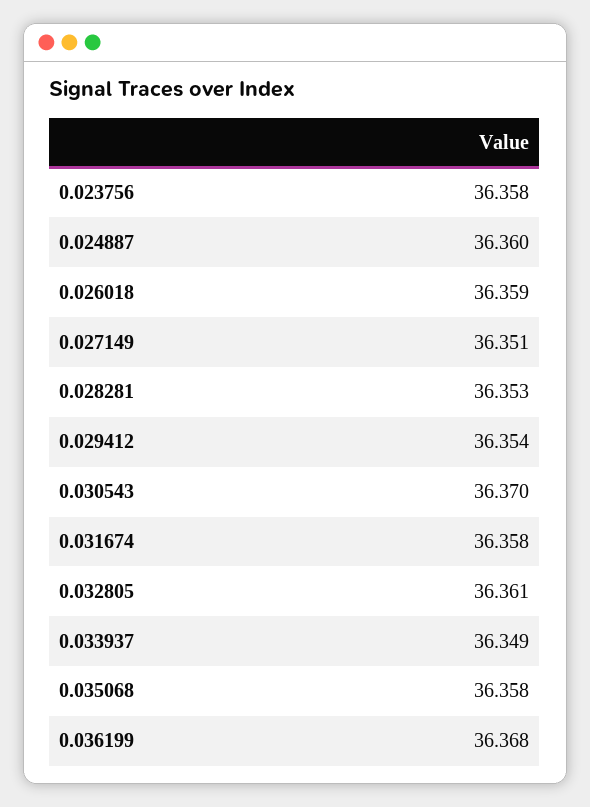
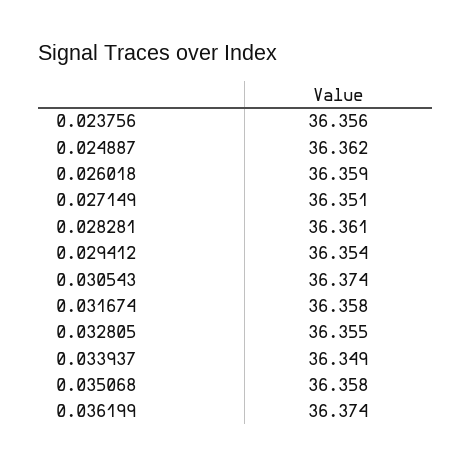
0.023756: 36.358 -> 36.356
0.024887: 36.36 -> 36.362
0.028281: 36.353 -> 36.361
0.030543: 36.37 -> 36.374
0.032805: 36.361 -> 36.355
0.036199: 36.368 -> 36.374

